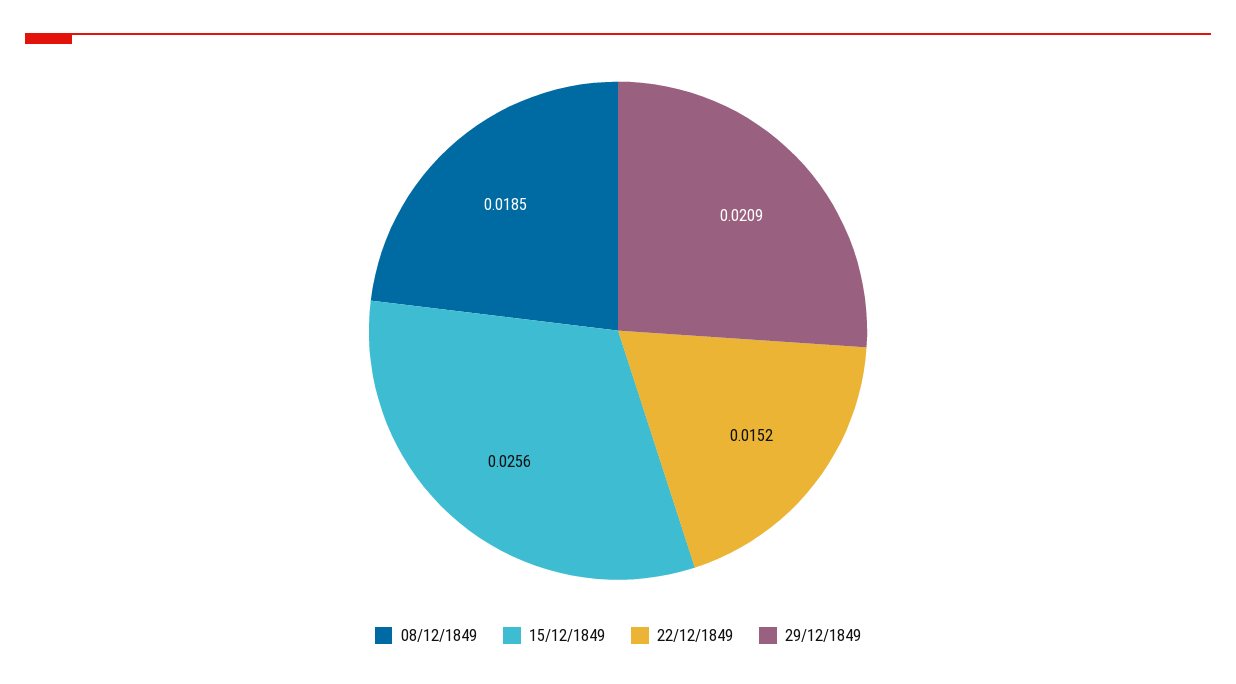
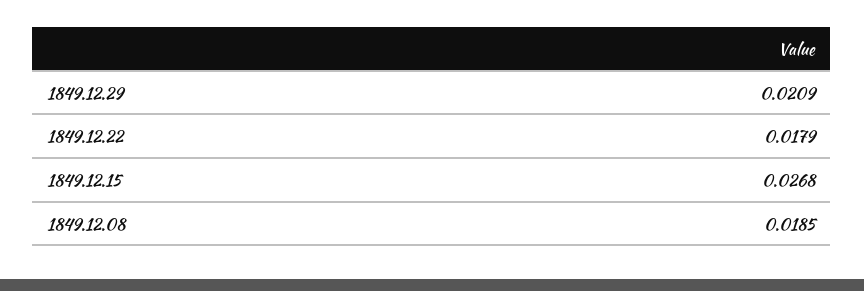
15/12/1849: 0.0256 -> 0.0268
22/12/1849: 0.0152 -> 0.0179

